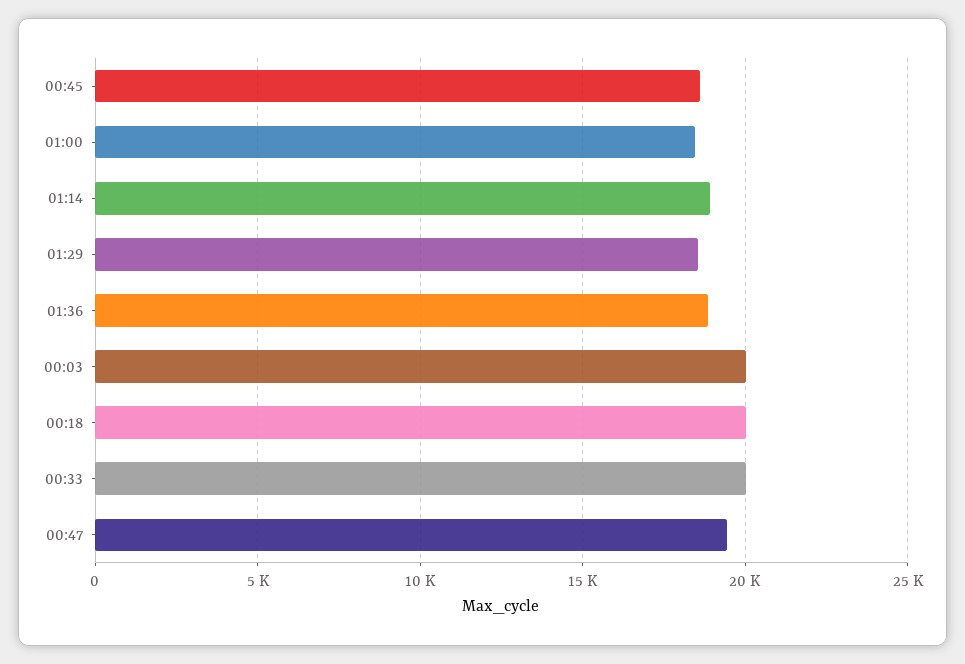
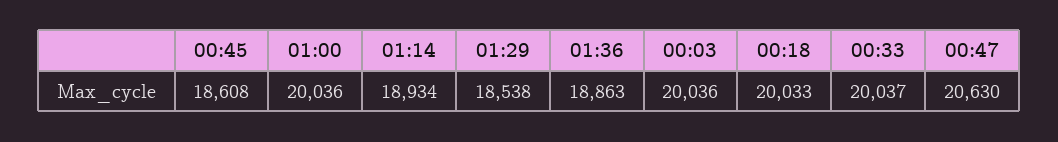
01:00: 18500 -> 20036
00:47: 19500 -> 20630

